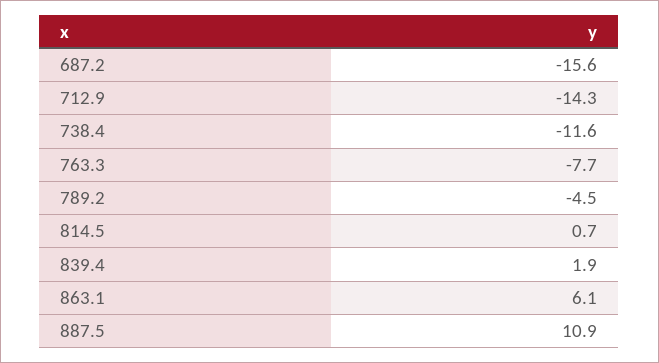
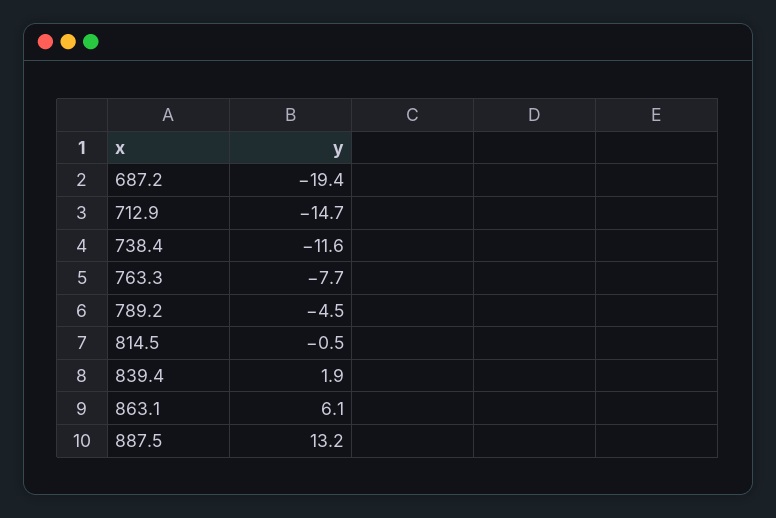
687.2: -15.6 -> -19.4
712.9: -14.3 -> -14.7
814.5: 0.7 -> -0.5
887.5: 10.9 -> 13.2

